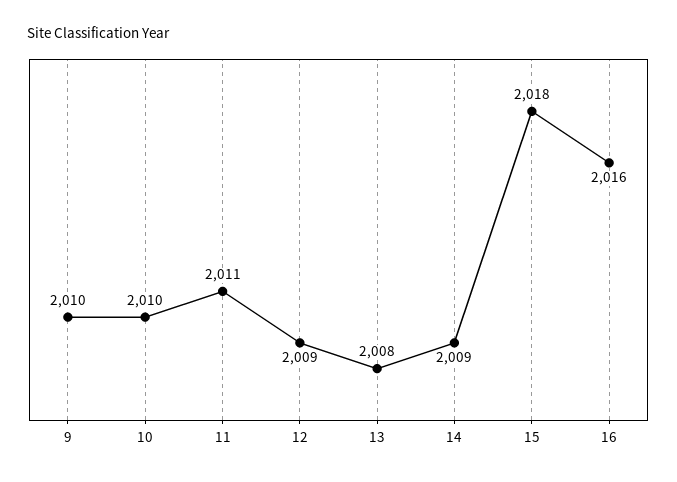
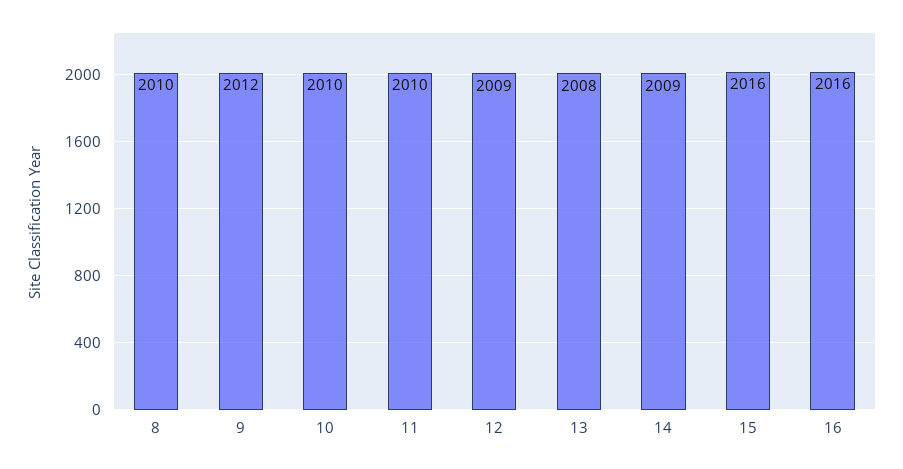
9: 2010 -> 2012
11: 2011 -> 2010
15: 2018 -> 2016
8: none -> 2010

